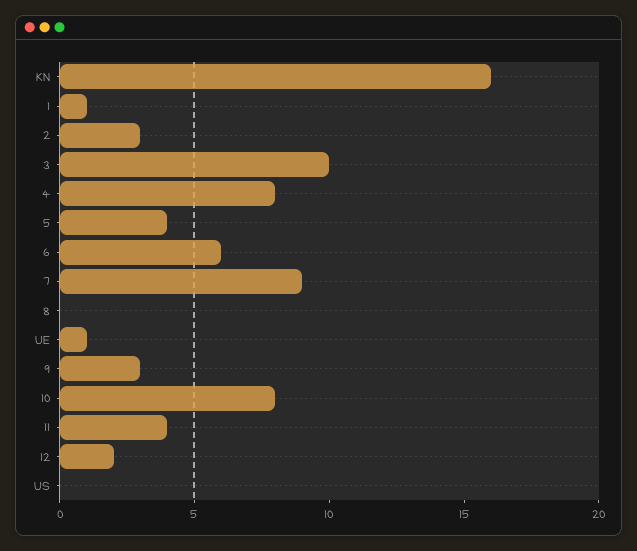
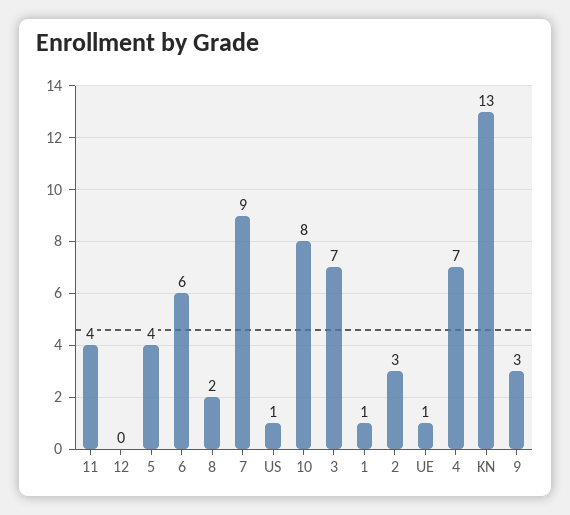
KN: 16 -> 13
3: 10 -> 7
4: 8 -> 7
8: 0 -> 2
12: 2 -> 0
US: 0 -> 1

